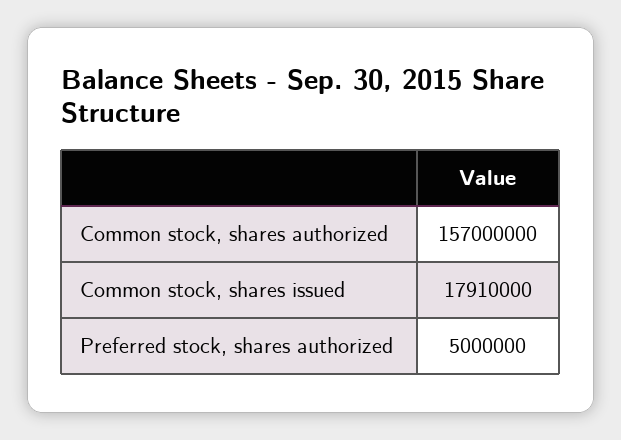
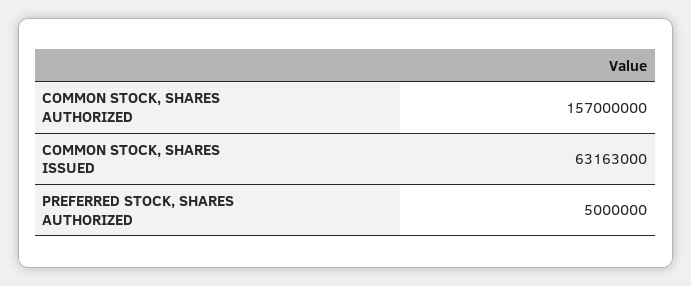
Common stock, shares issued: 17910000 -> 63163000

